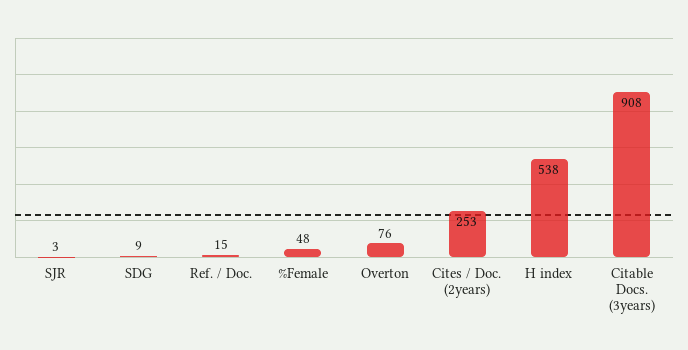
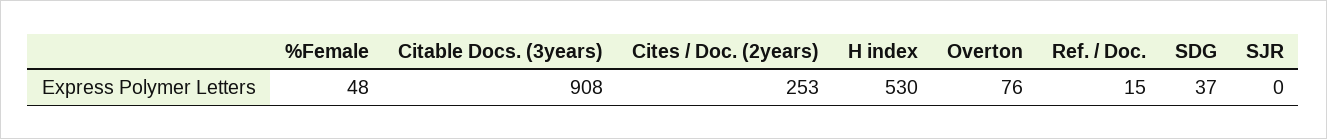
SJR: 3 -> 0
SDG: 9 -> 37
H index: 538 -> 530

